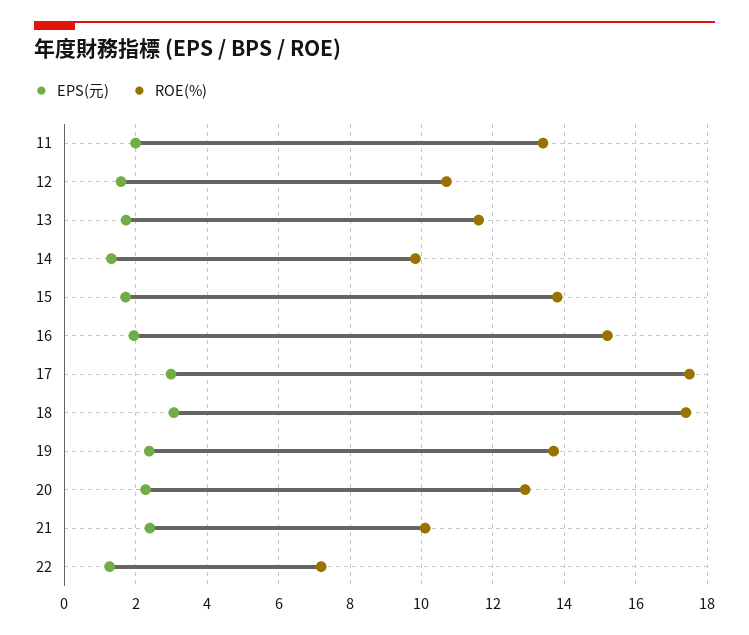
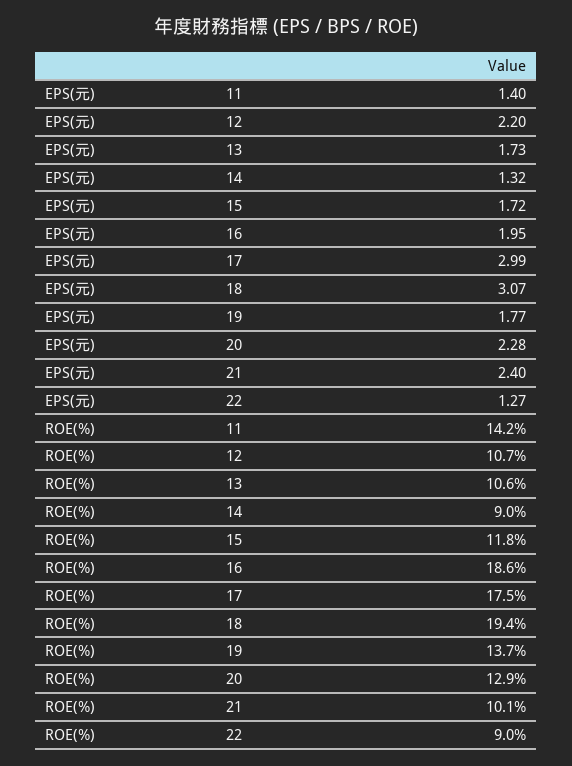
EPS(元), 11: 2 -> 1.4
ROE(%), 11: 13.4 -> 14.2
EPS(元), 12: 1.6 -> 2.2
ROE(%), 13: 11.6 -> 10.6
ROE(%), 14: 9.8 -> 9
ROE(%), 15: 13.8 -> 11.8
ROE(%), 16: 15.2 -> 18.6
ROE(%), 18: 17.4 -> 19.4
EPS(元), 19: 2.4 -> 1.77
ROE(%), 22: 7.2 -> 9

